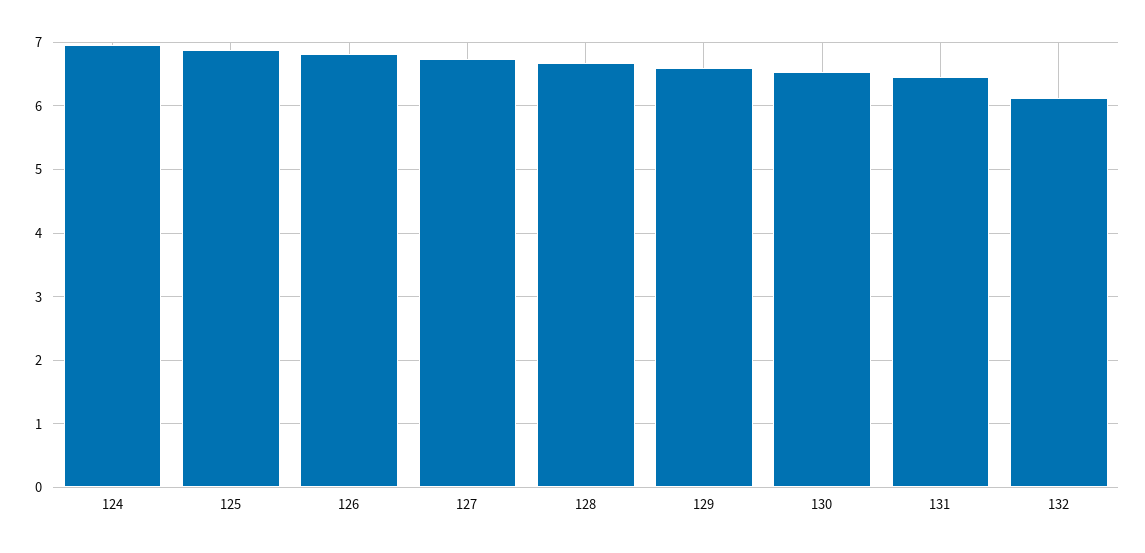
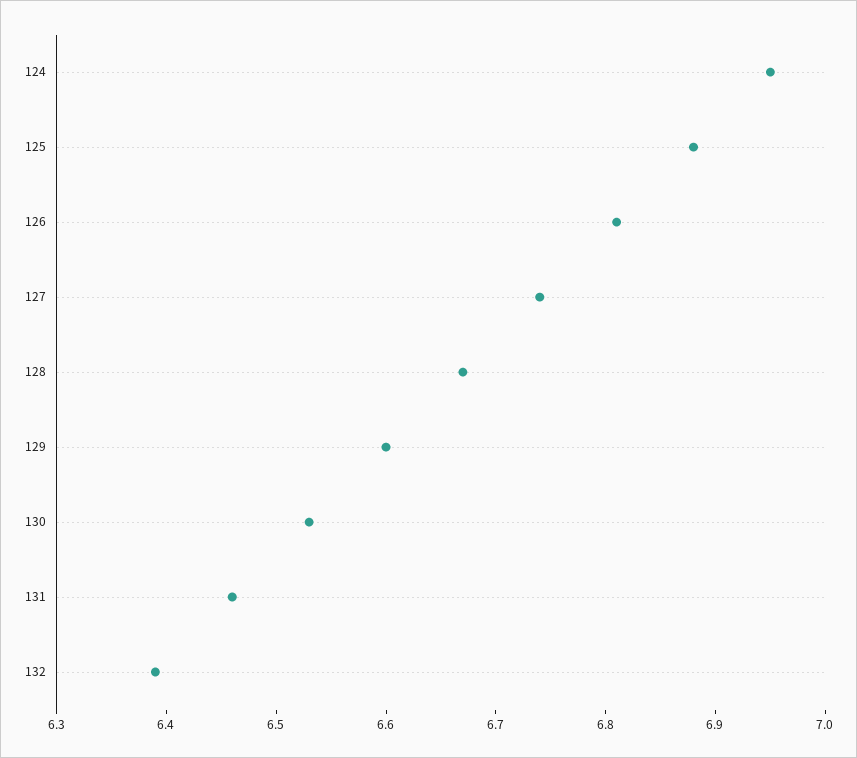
132: 6.1 -> 6.39

